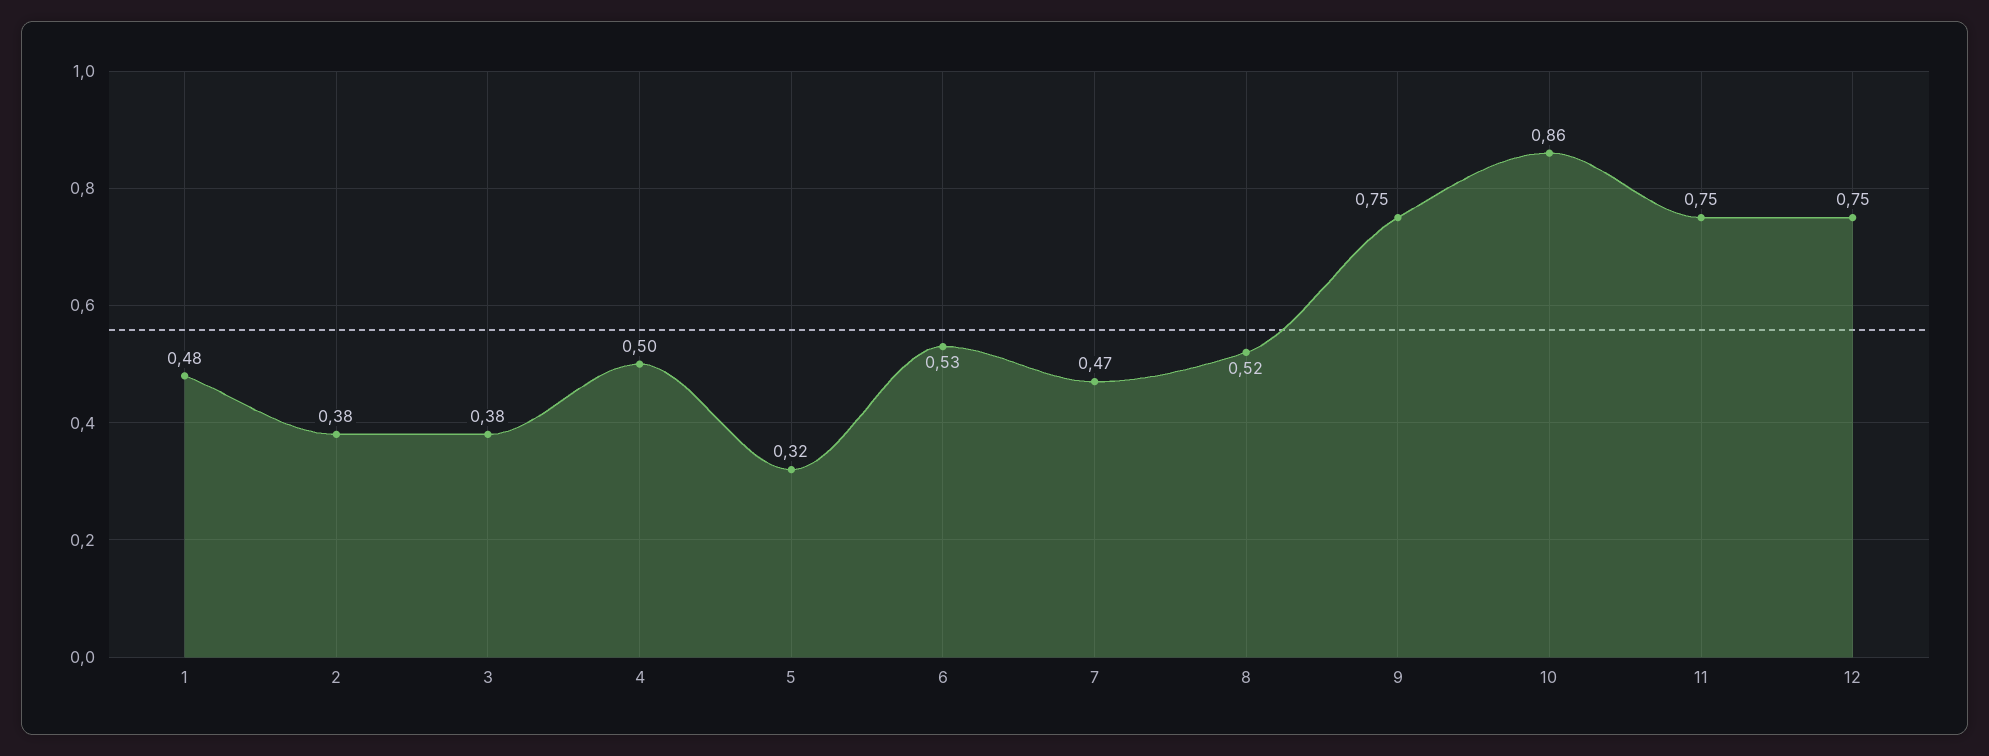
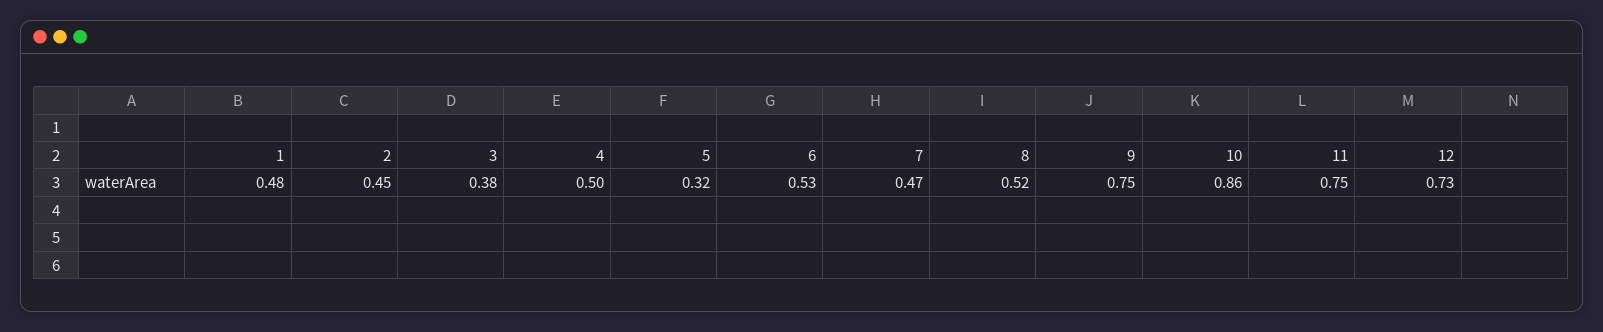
2: 0.38 -> 0.45
12: 0.75 -> 0.73

